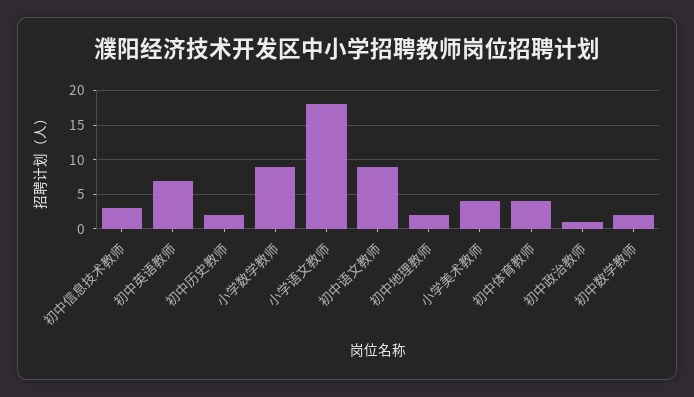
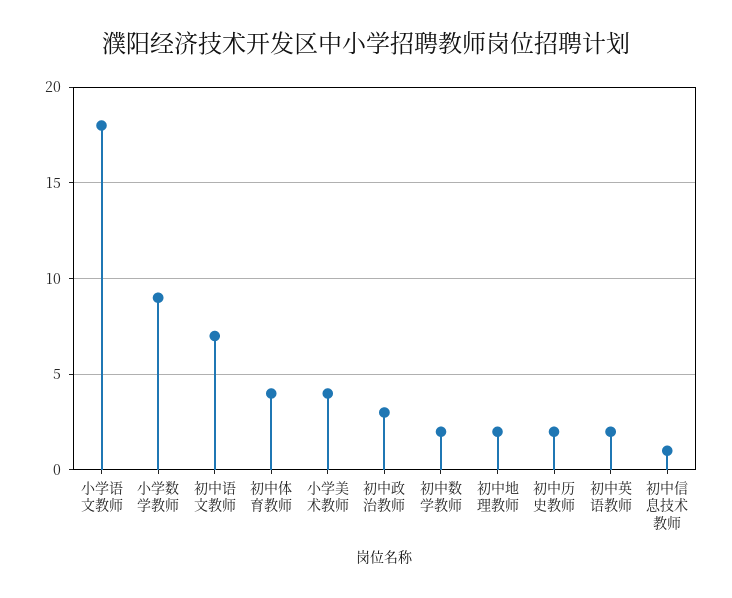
初中信息技术教师: 3 -> 1
初中英语教师: 7 -> 2
初中语文教师: 9 -> 7
初中政治教师: 1 -> 3

